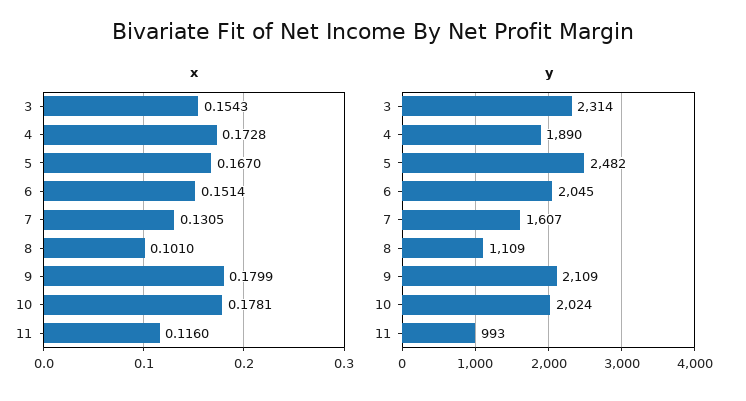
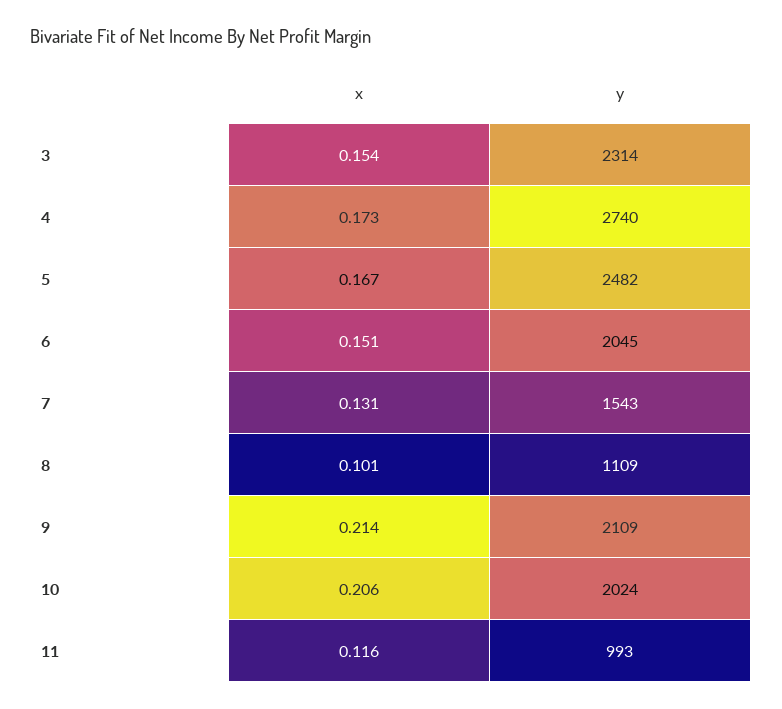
x, 9: 0.1799 -> 0.214
x, 10: 0.1781 -> 0.206
y, 4: 1890 -> 2740
y, 7: 1607 -> 1543

